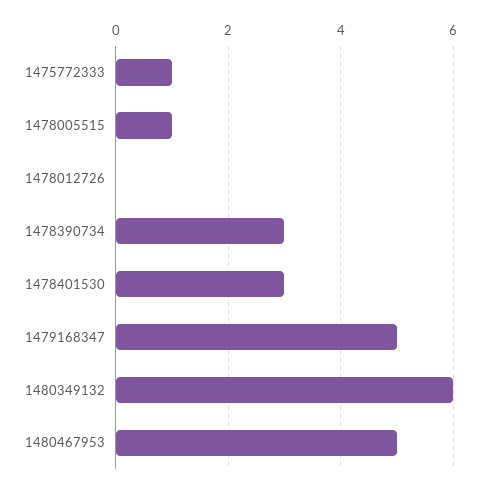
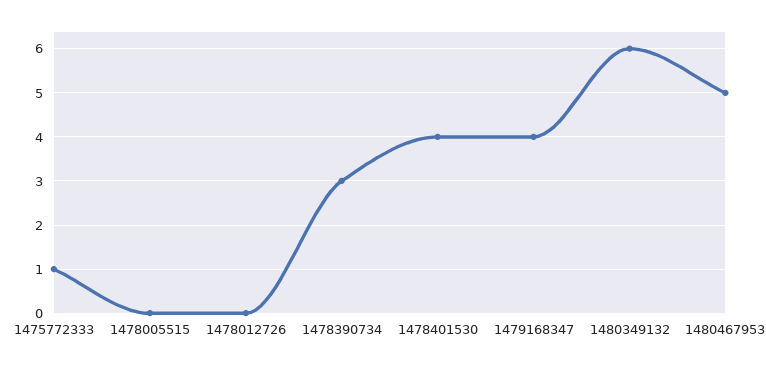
1478005515: 1 -> 0
1478401530: 3 -> 4
1479168347: 5 -> 4

